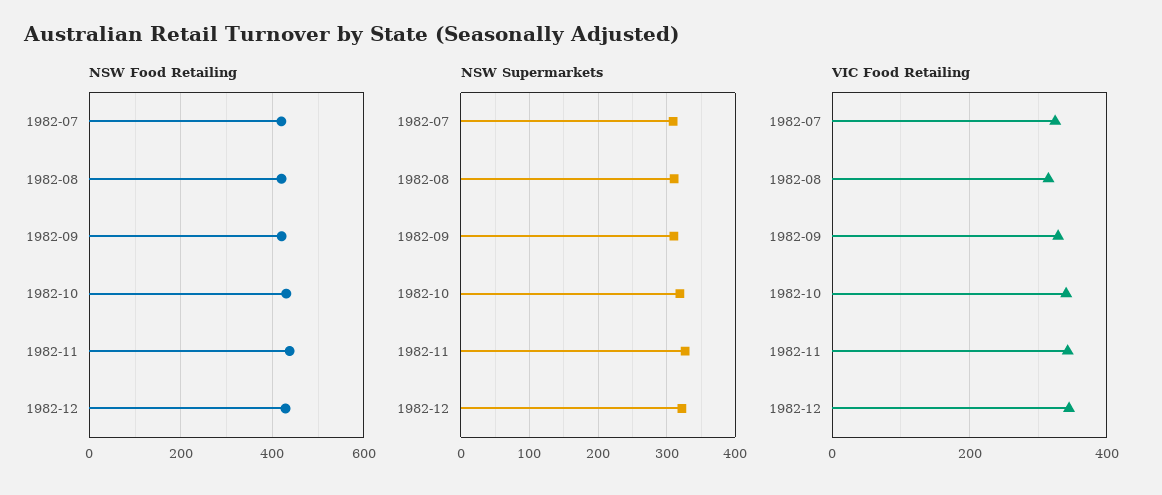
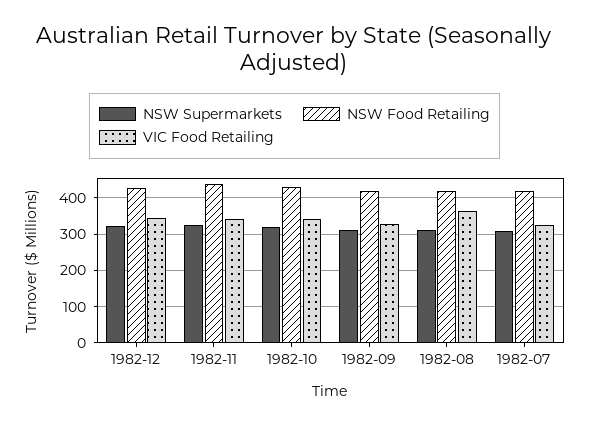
VIC Food Retailing, 1982-08: 320 -> 360

